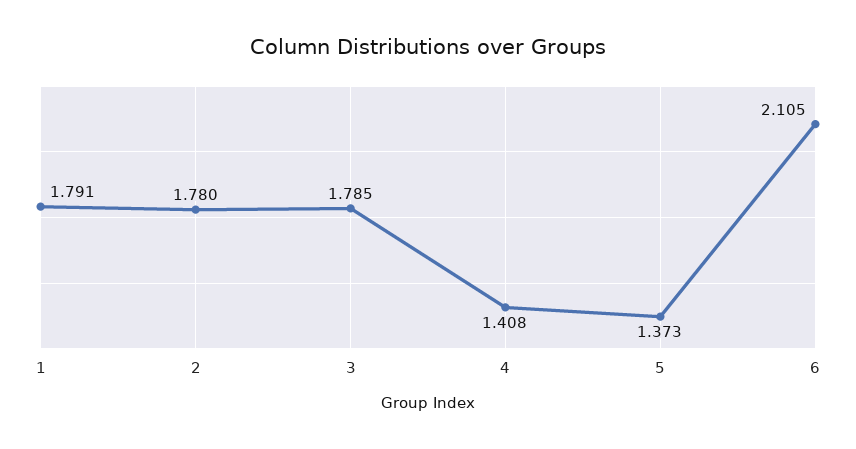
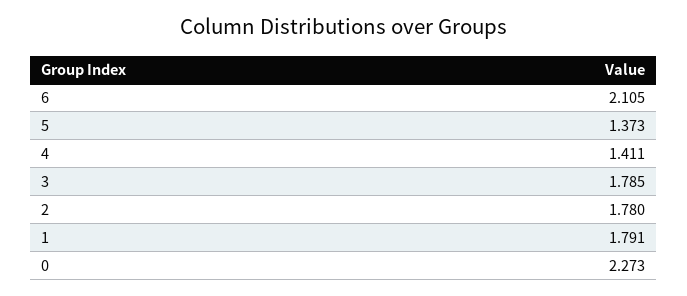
4: 1.408 -> 1.411
0: none -> 2.273

